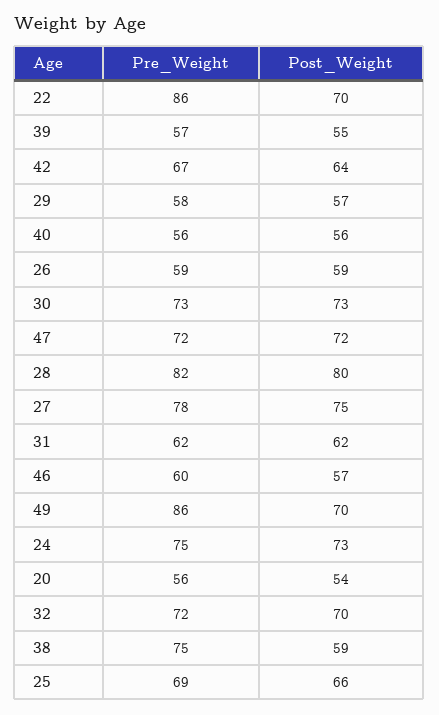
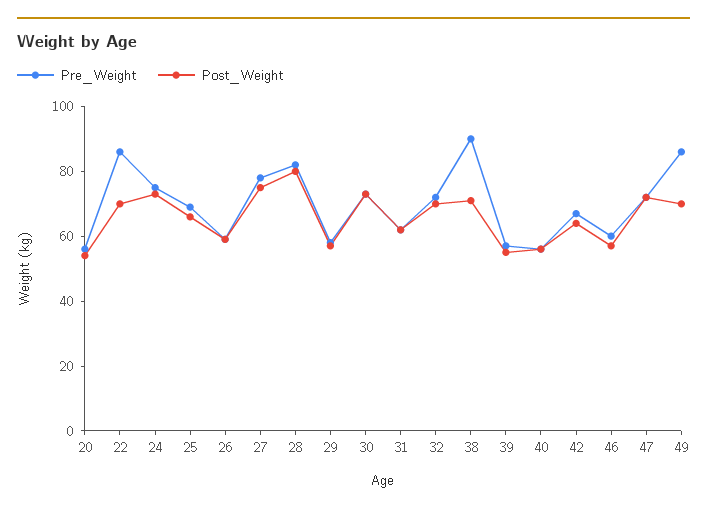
Pre_Weight, 38: 75 -> 90
Post_Weight, 38: 59 -> 70

